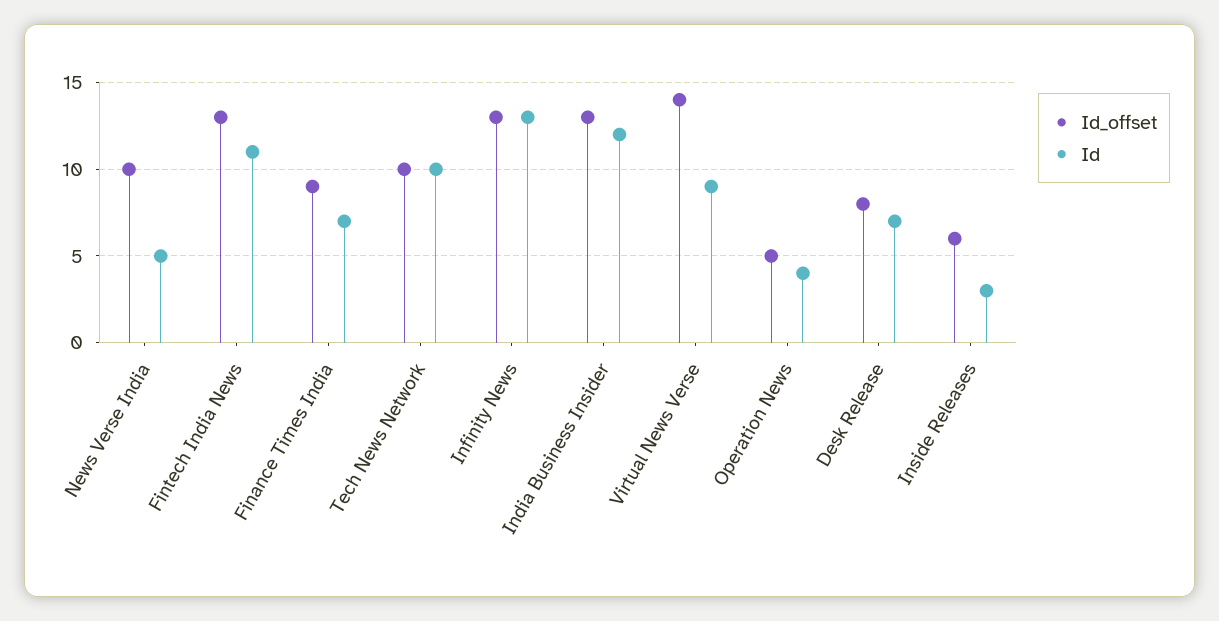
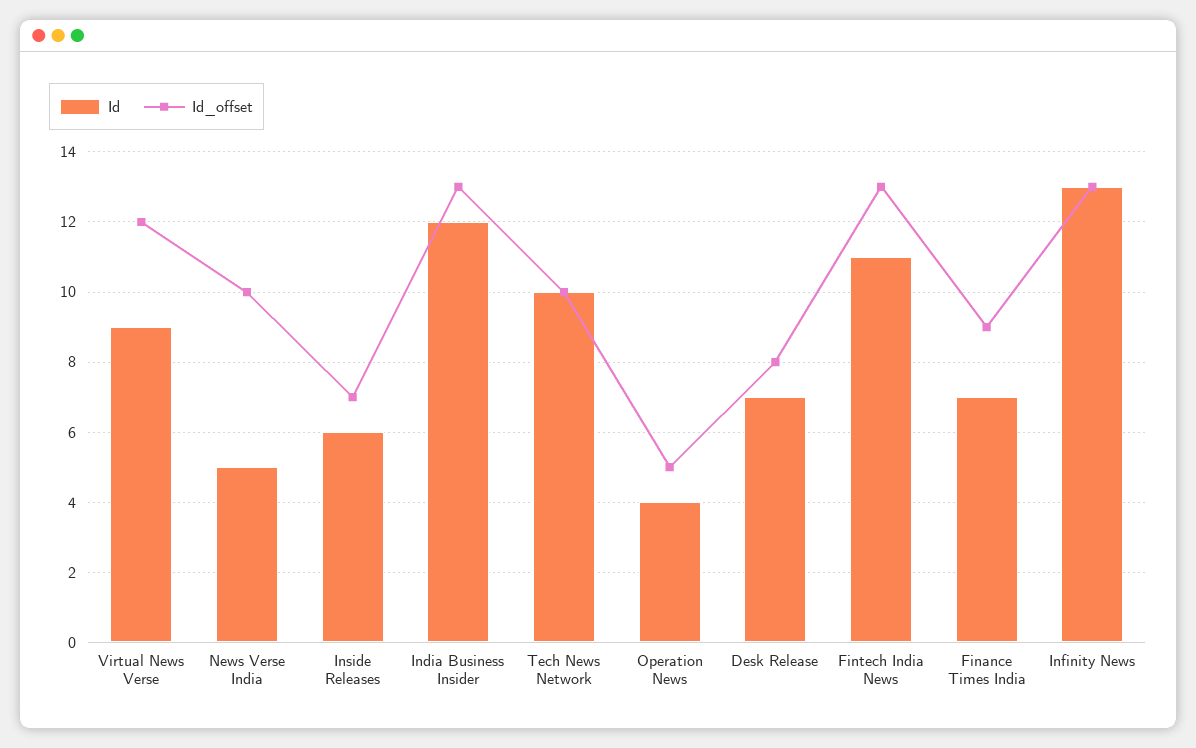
Id_offset, Virtual News Verse: 14 -> 12
Id_offset, Inside Releases: 6 -> 7
Id, Inside Releases: 3 -> 6

